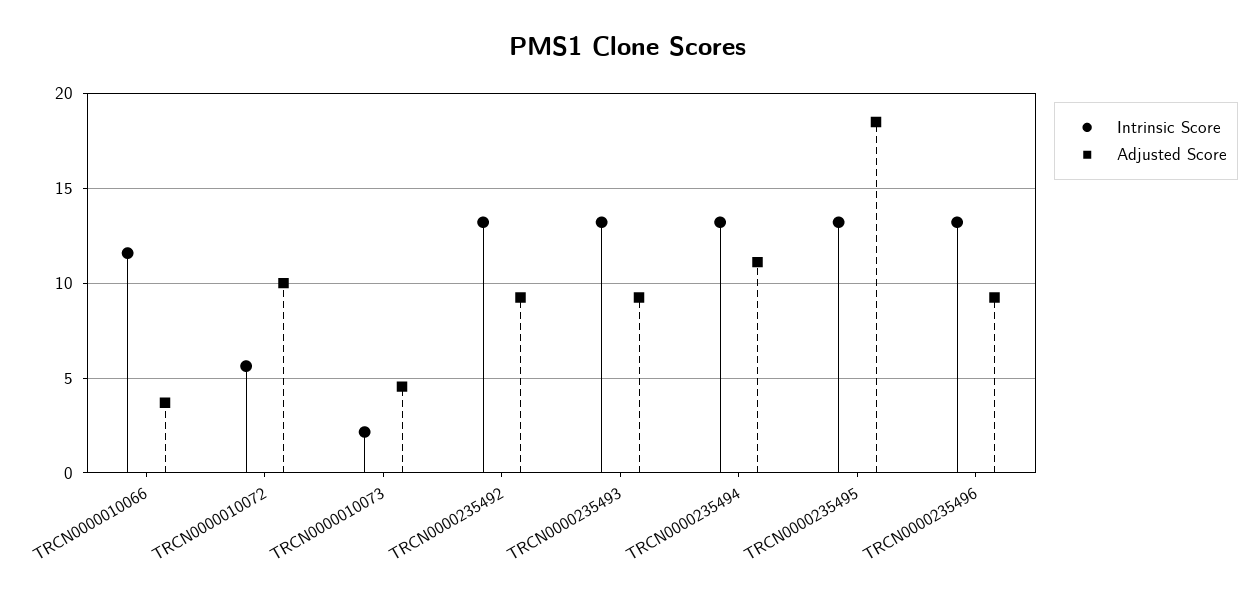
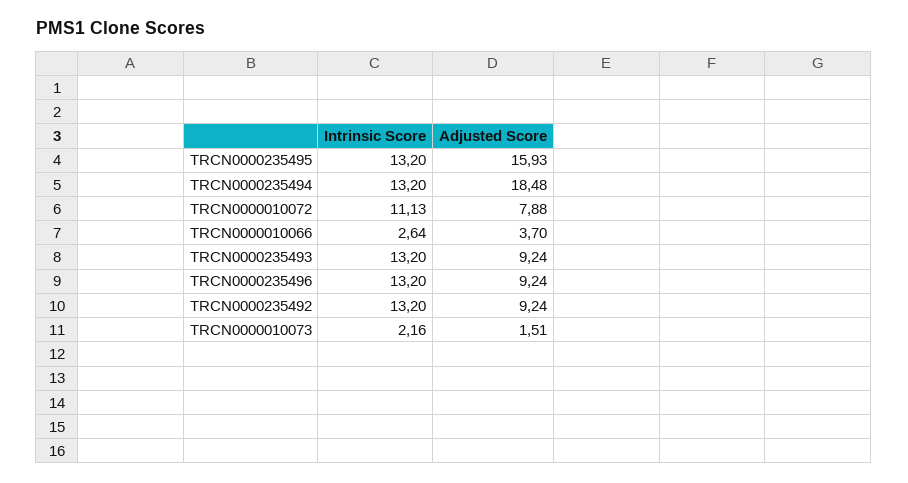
Intrinsic Score, TRCN0000010066: 11.5 -> 2.64
Intrinsic Score, TRCN0000010072: 5.5 -> 11.13
Adjusted Score, TRCN0000010072: 10 -> 7.88
Adjusted Score, TRCN0000010073: 4.5 -> 1.51
Adjusted Score, TRCN0000235494: 11 -> 18.48
Adjusted Score, TRCN0000235495: 18.5 -> 15.93

